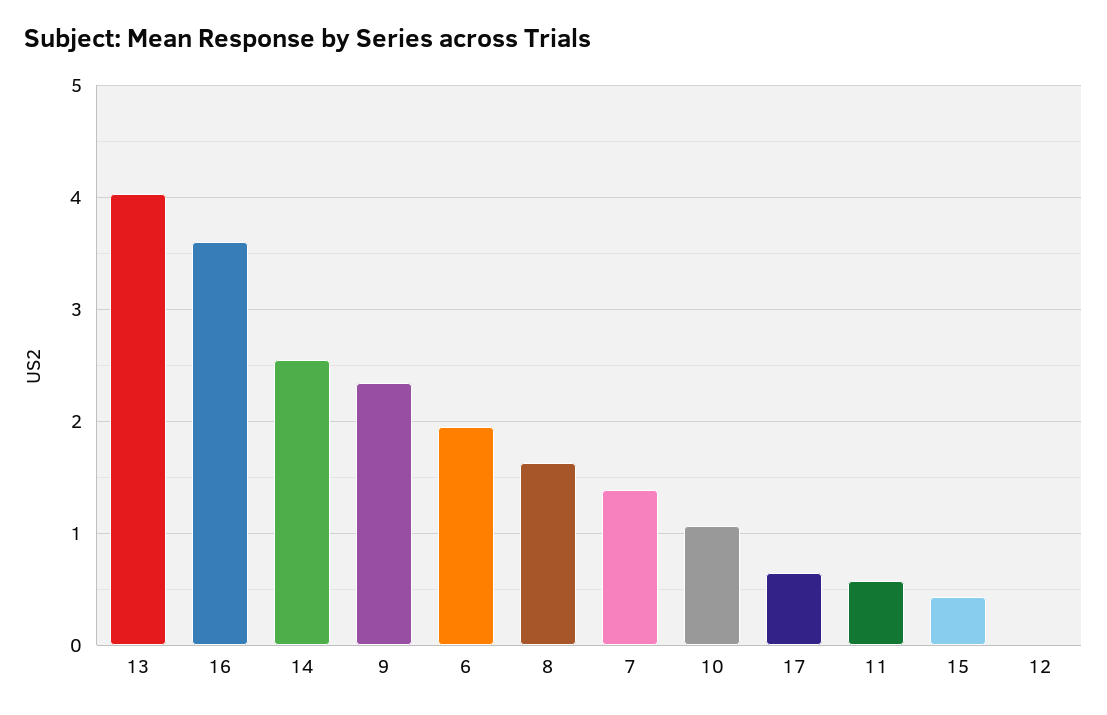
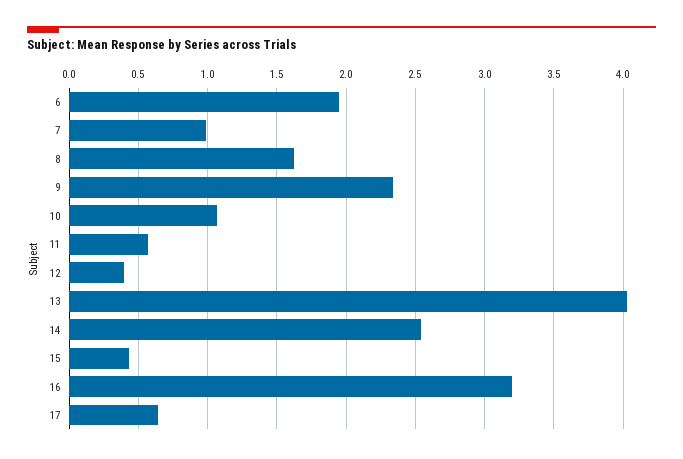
16: 3.6 -> 3.2
7: 1.4 -> 1
12: 0 -> 0.4

